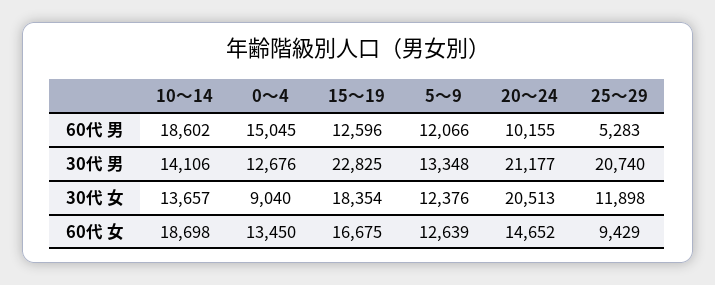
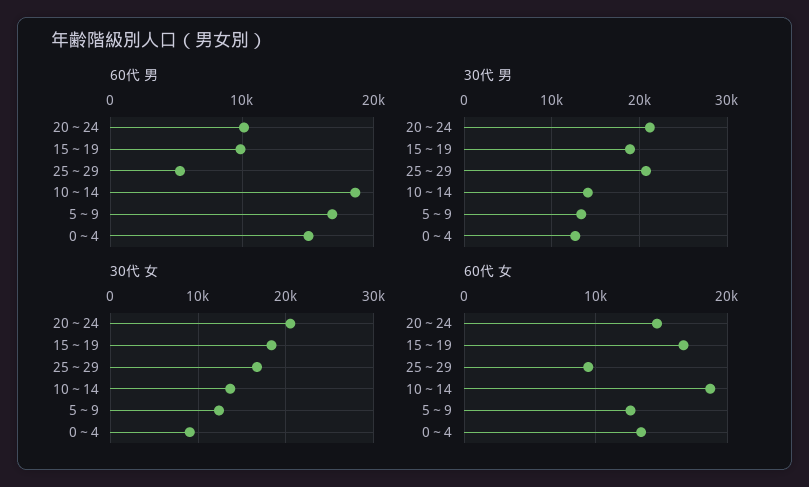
60代 男, 15～19: 12596 -> 10000
60代 男, 5～9: 12066 -> 17000
30代 男, 15～19: 22825 -> 19000
30代 女, 25～29: 11898 -> 17000

